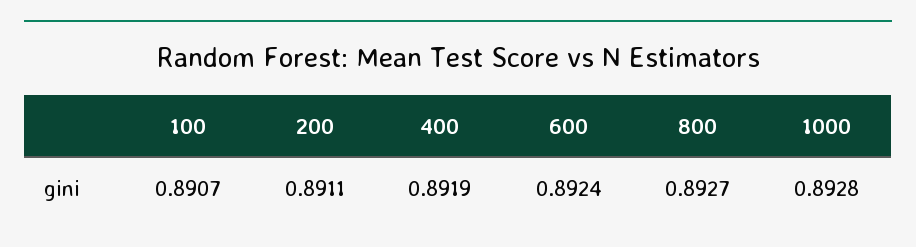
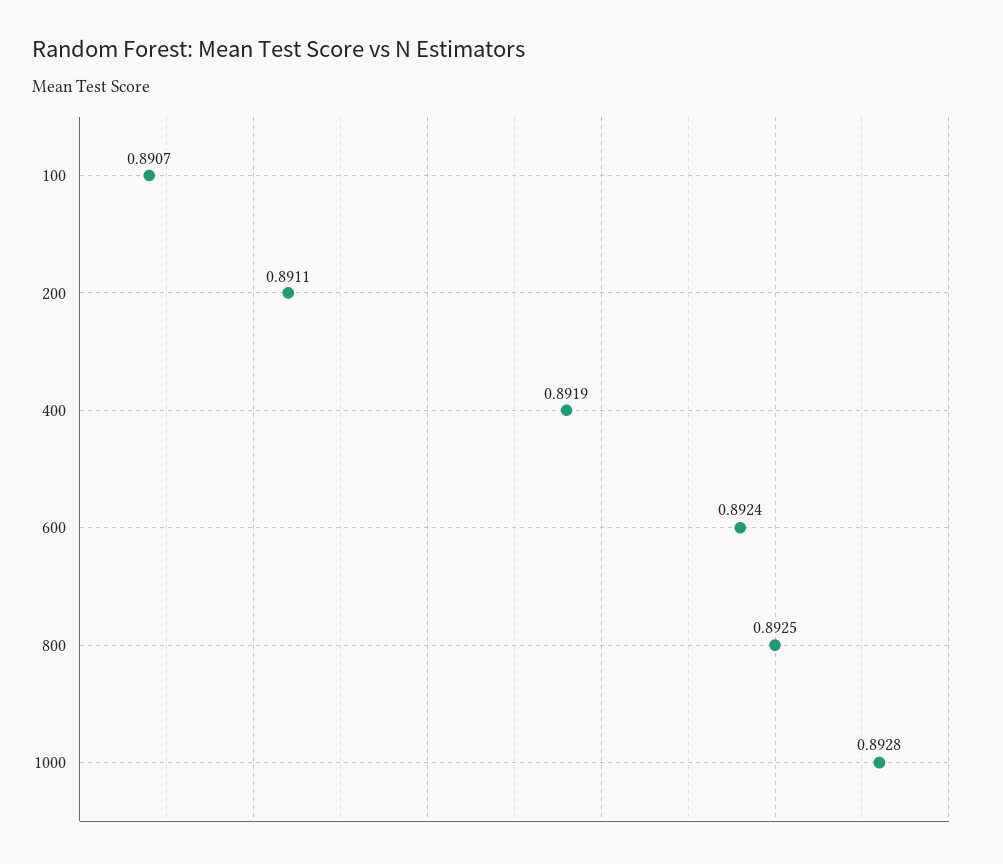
800: 0.8927 -> 0.8925

